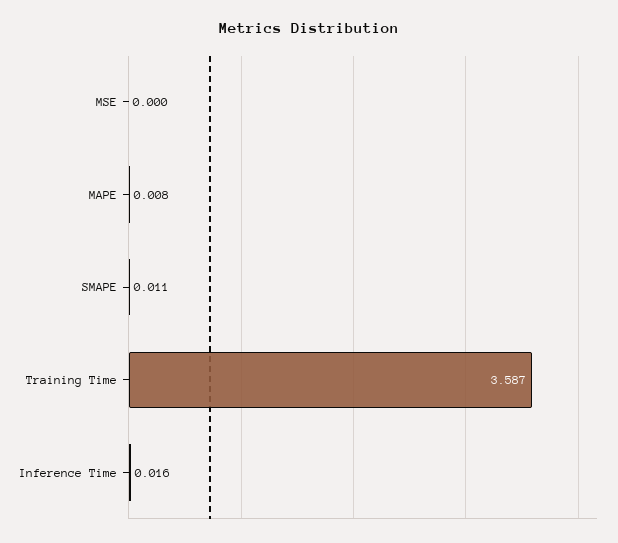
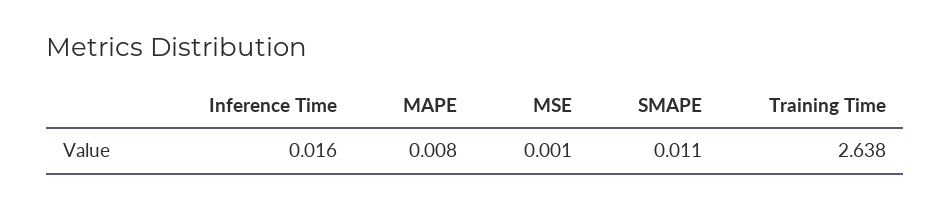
MSE: 0 -> 0.001
Training Time: 3.587 -> 2.638

